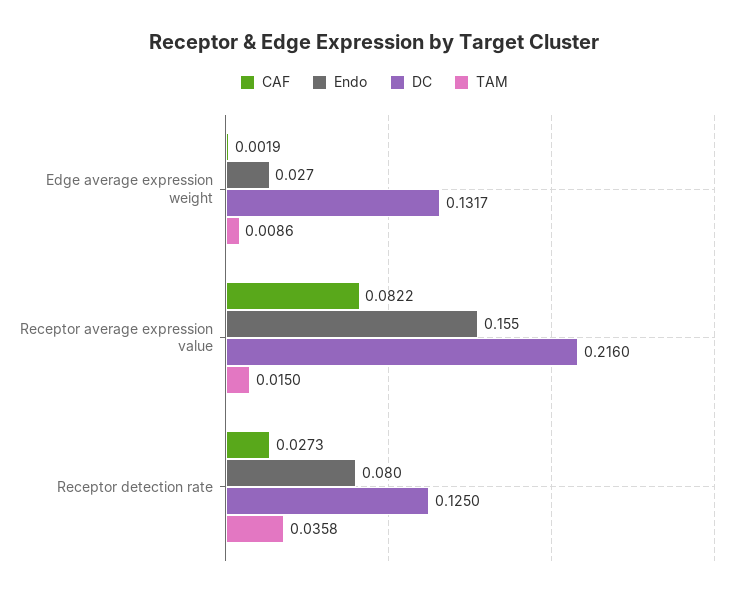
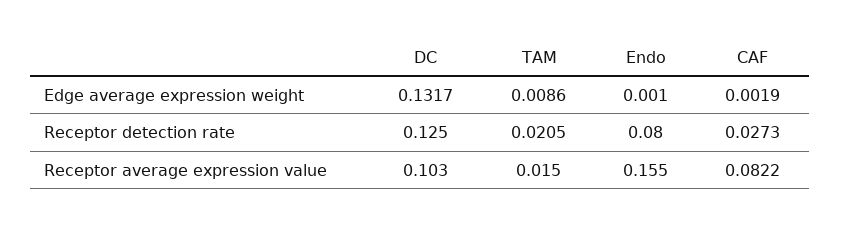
Endo, Edge average expression weight: 0.027 -> 0.001
DC, Receptor average expression value: 0.216 -> 0.103
TAM, Receptor detection rate: 0.0358 -> 0.0205

